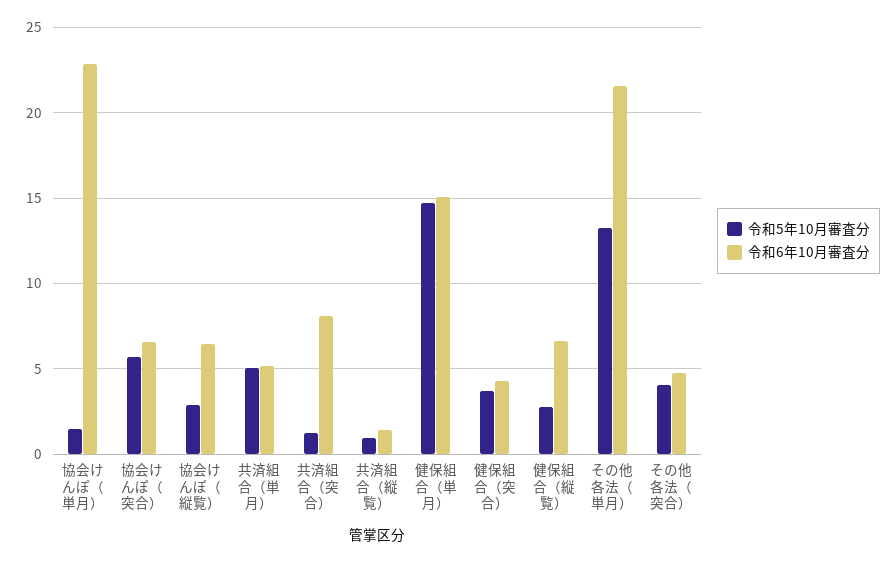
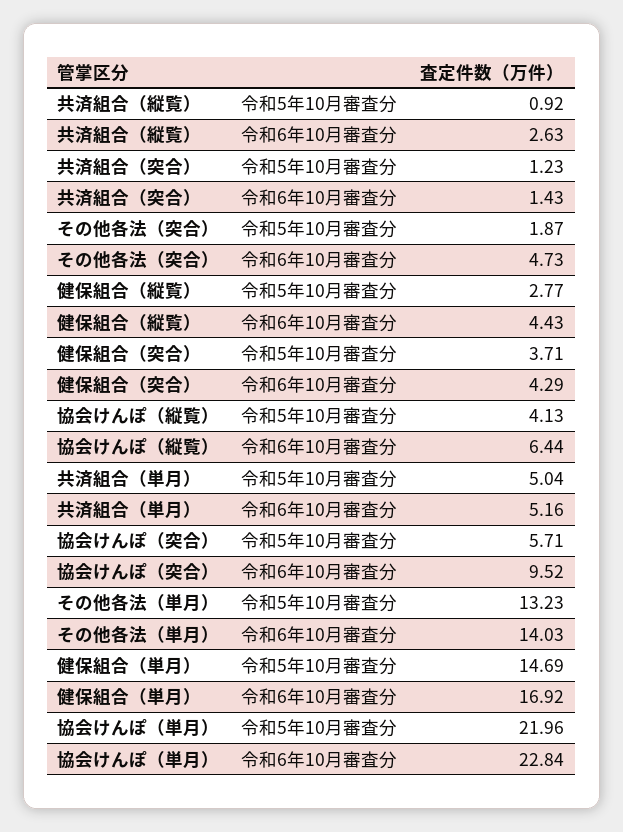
令和5年10月審査分, 協会けんぽ（単月）: 1.5 -> 21.96
令和6年10月審査分, 協会けんぽ（突合）: 6.5 -> 9.52
令和5年10月審査分, 協会けんぽ（縦覧）: 3 -> 4.13
令和6年10月審査分, 共済組合（突合）: 8 -> 1.43
令和6年10月審査分, 共済組合（縦覧）: 1.5 -> 2.63
令和6年10月審査分, 健保組合（単月）: 15 -> 16.92
令和6年10月審査分, 健保組合（縦覧）: 6.5 -> 4.43
令和6年10月審査分, その他各法（単月）: 21.5 -> 14.03
令和5年10月審査分, その他各法（突合）: 4 -> 1.87

